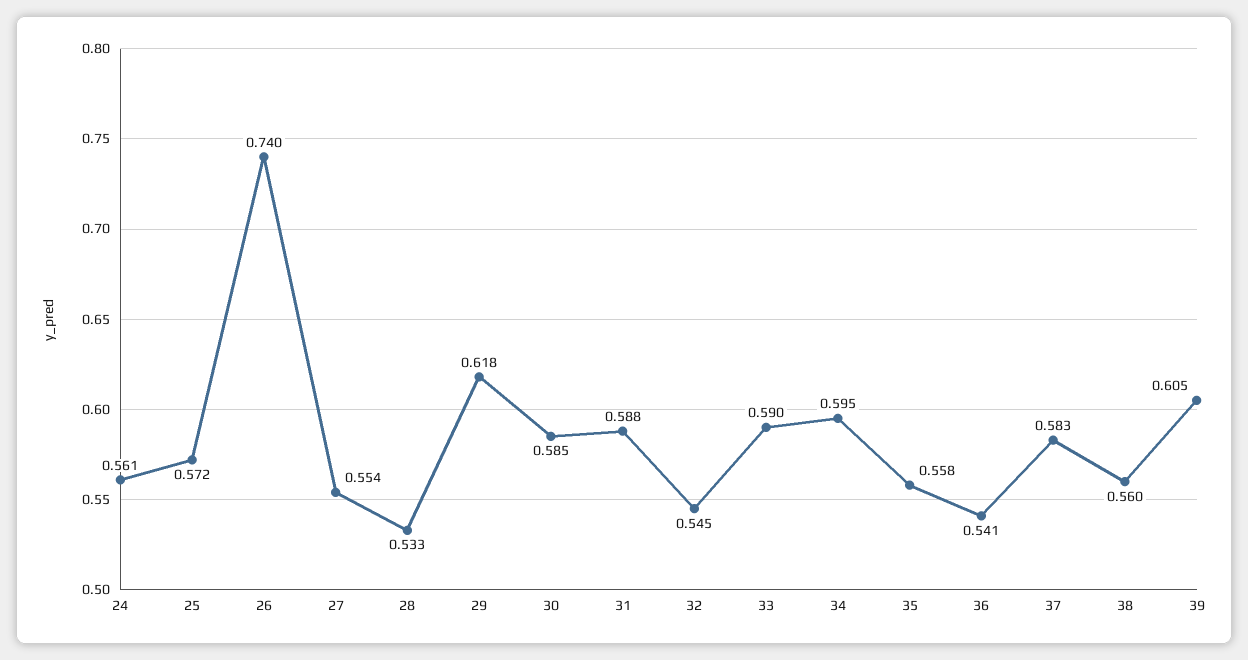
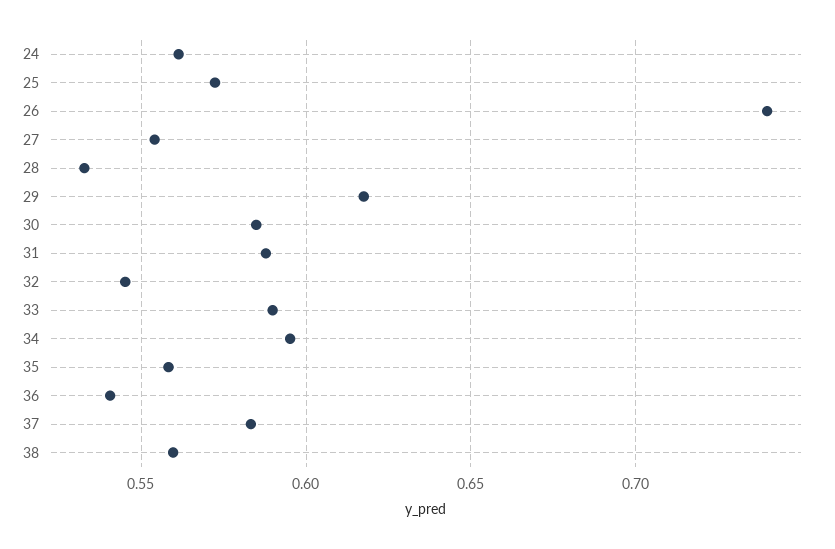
39: 0.605 -> none

